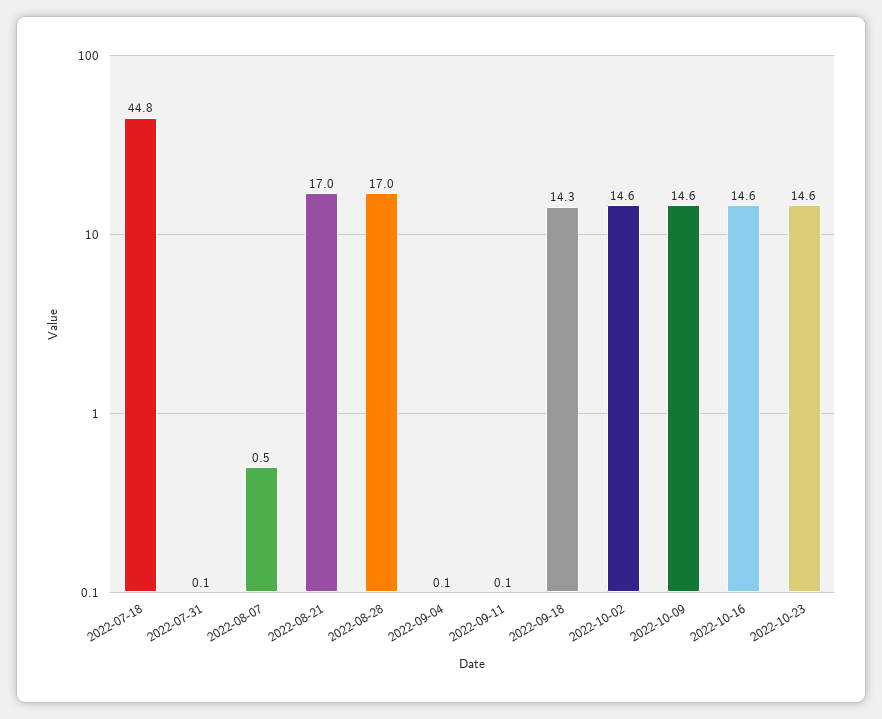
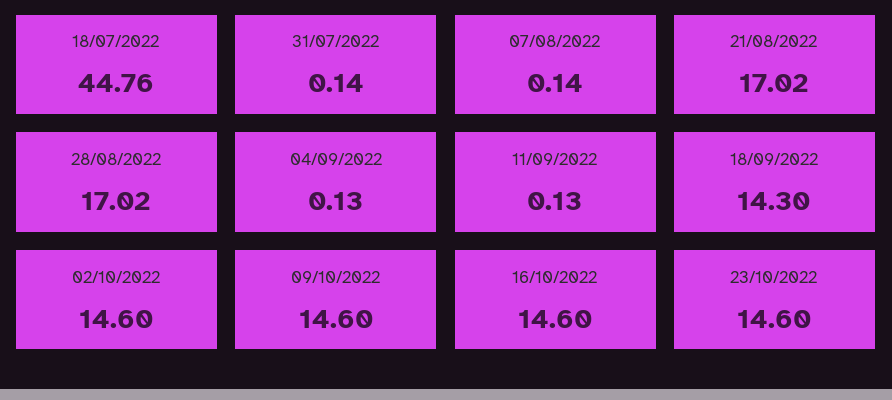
2022-08-07: 0.5 -> 0.14

